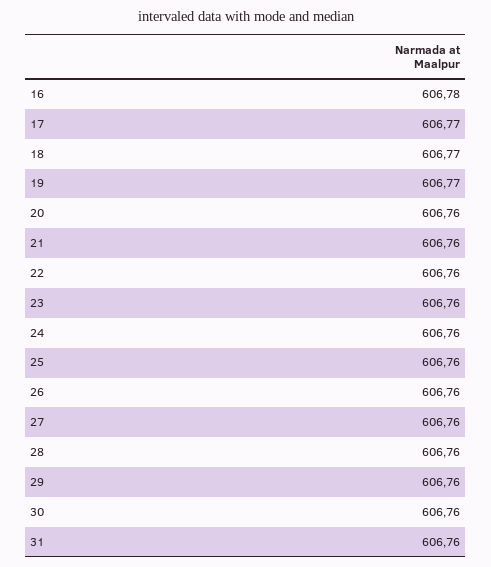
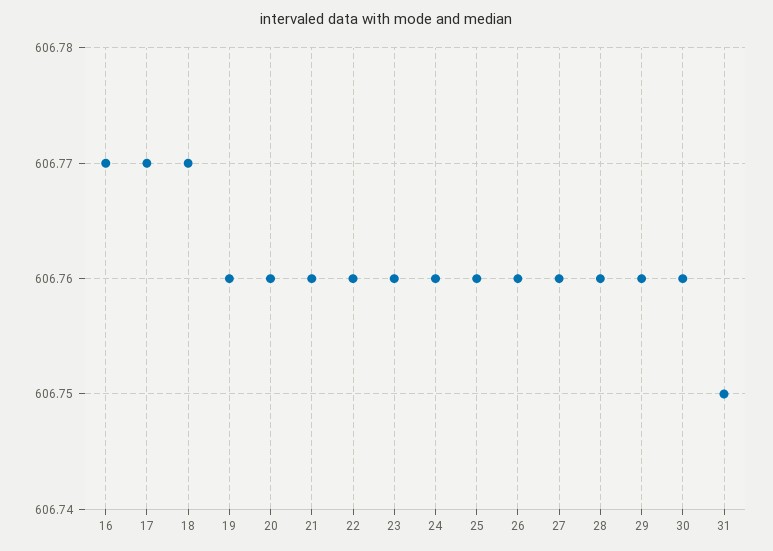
16: 606.78 -> 606.77
19: 606.77 -> 606.76
31: 606.76 -> 606.75

